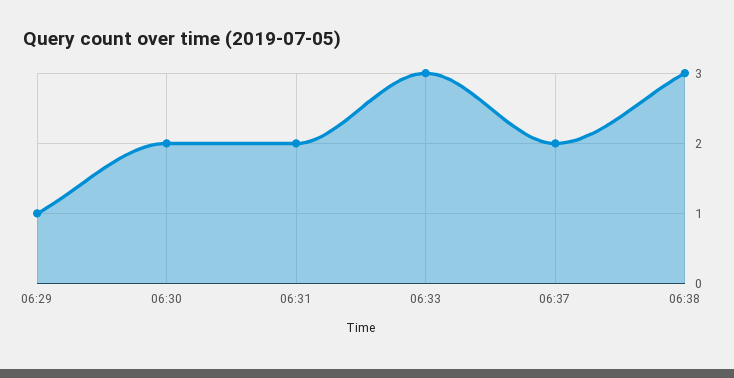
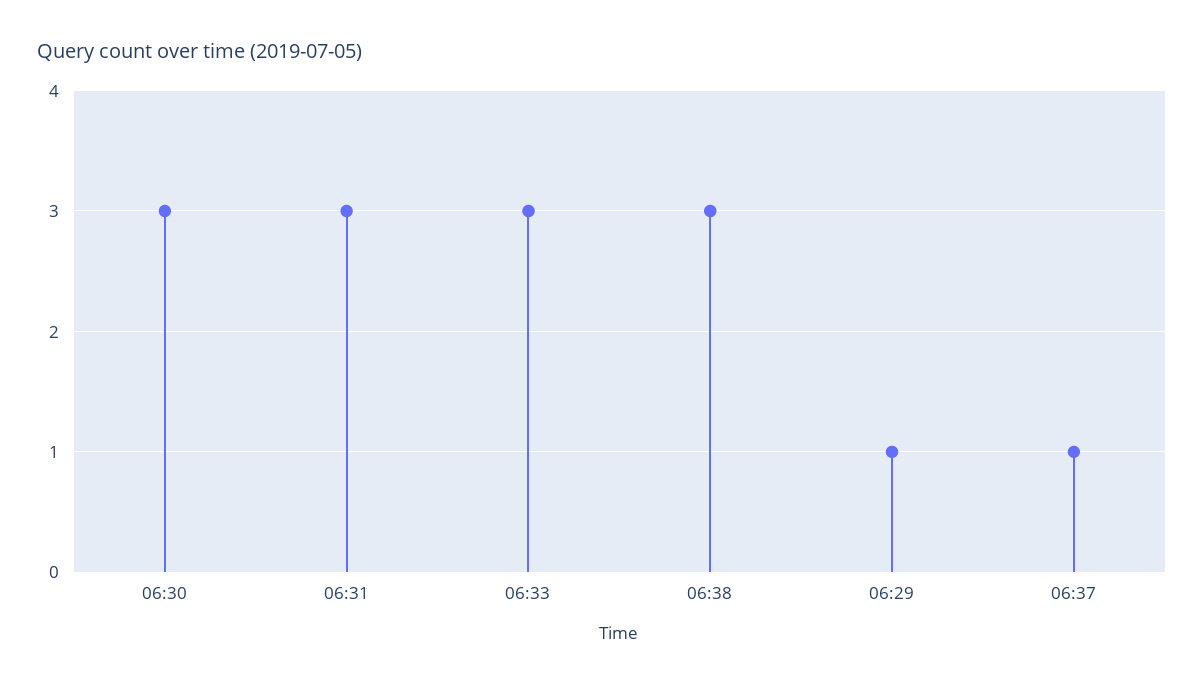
06:30: 2 -> 3
06:31: 2 -> 3
06:37: 2 -> 1

